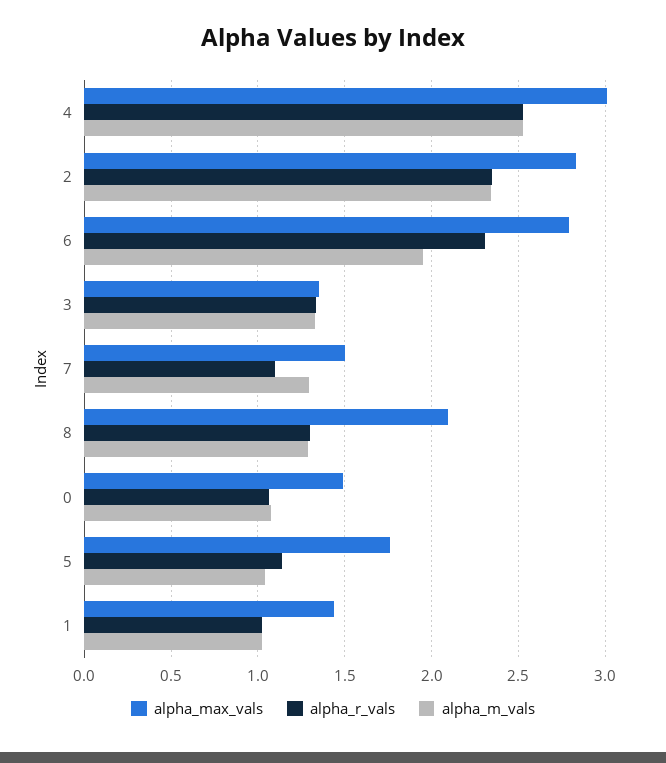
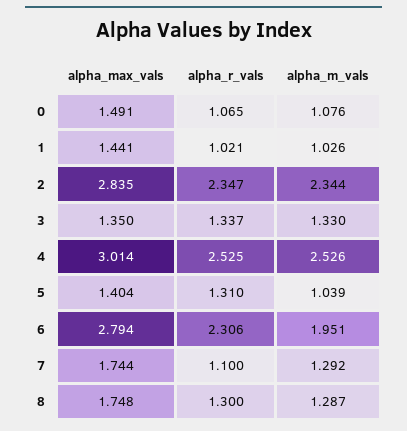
alpha_max_vals, 7: 1.5 -> 1.744
alpha_max_vals, 8: 2.1 -> 1.748
alpha_max_vals, 5: 1.75 -> 1.404
alpha_r_vals, 5: 1.15 -> 1.31

